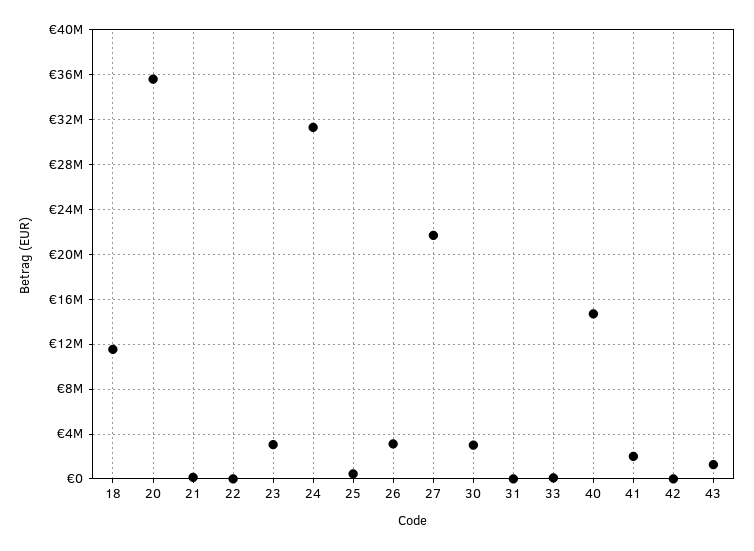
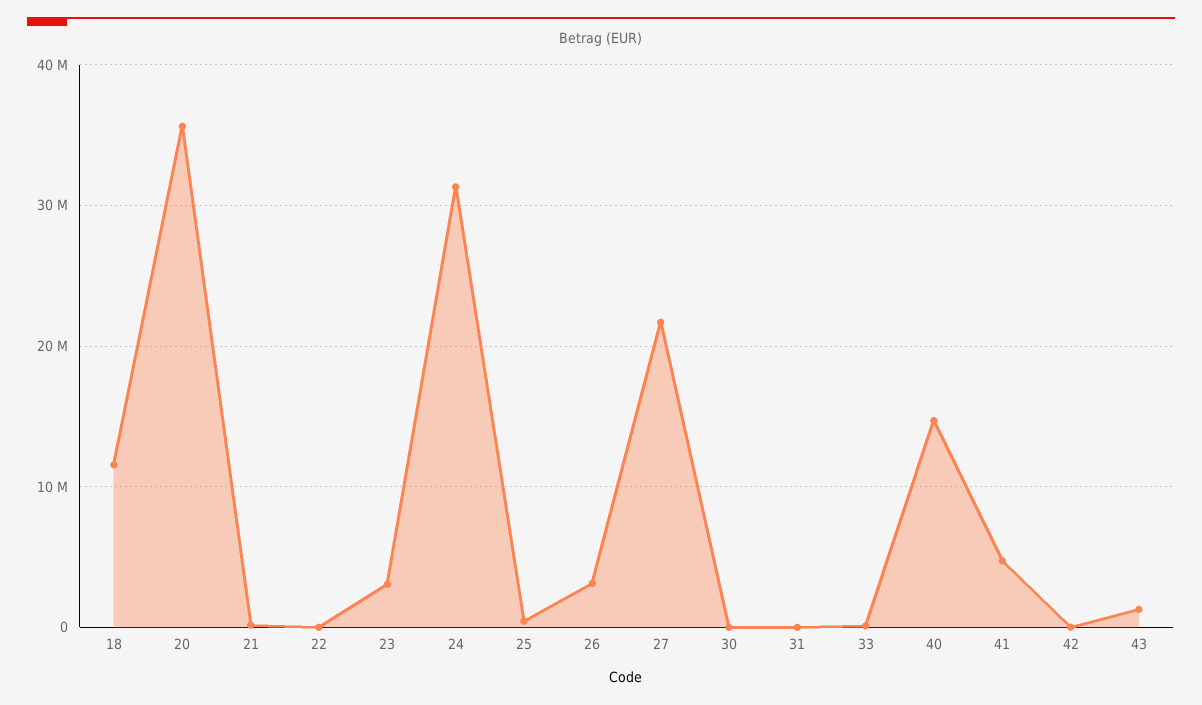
30: 3000000 -> 0
41: 2000000 -> 5000000

